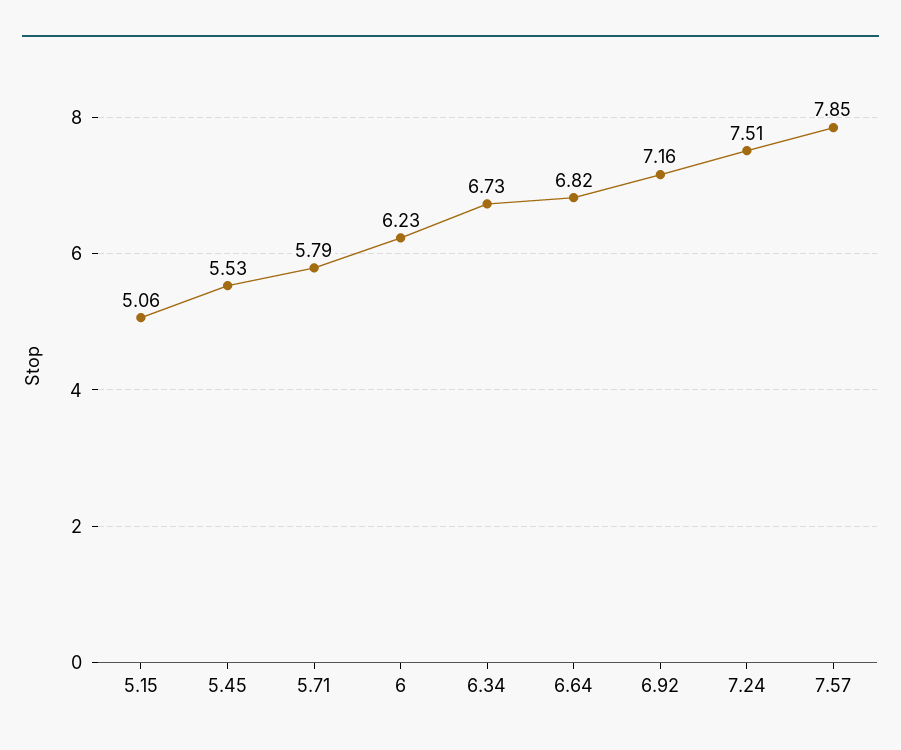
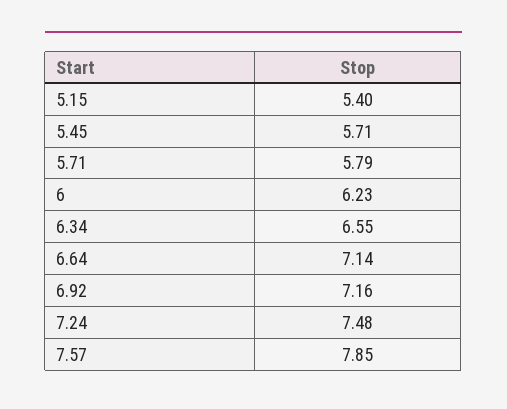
5.15: 5.06 -> 5.4
5.45: 5.53 -> 5.71
6.34: 6.73 -> 6.55
6.64: 6.82 -> 7.14
7.24: 7.51 -> 7.48

